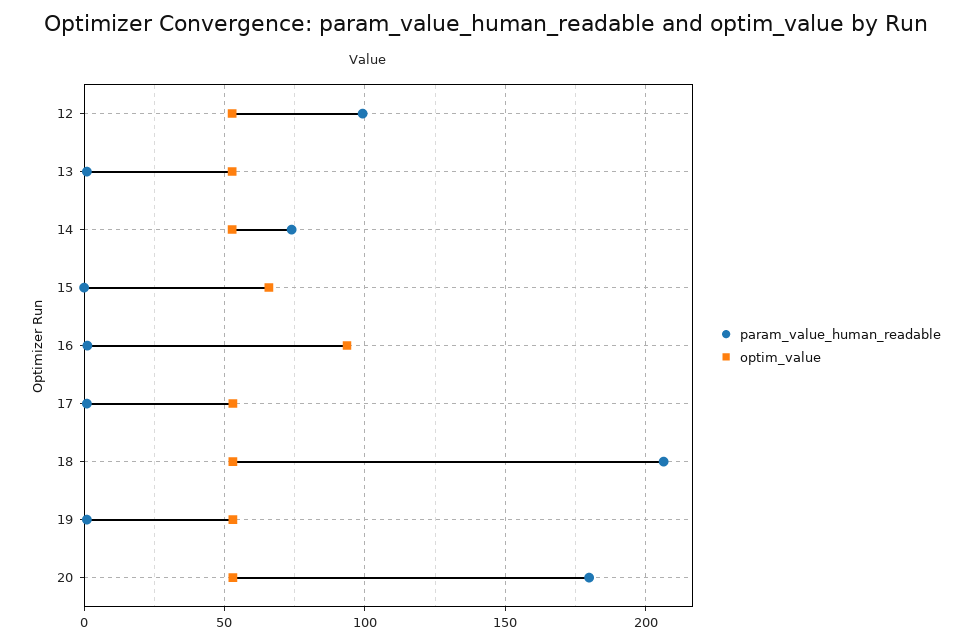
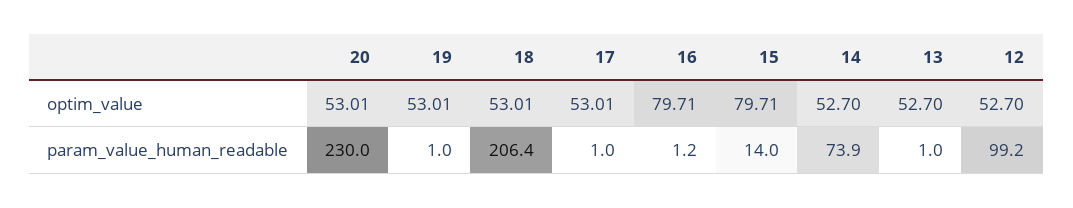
param_value_human_readable, 15: 0 -> 14
optim_value, 15: 65 -> 79.71
optim_value, 16: 95 -> 79.71
param_value_human_readable, 20: 180 -> 230

